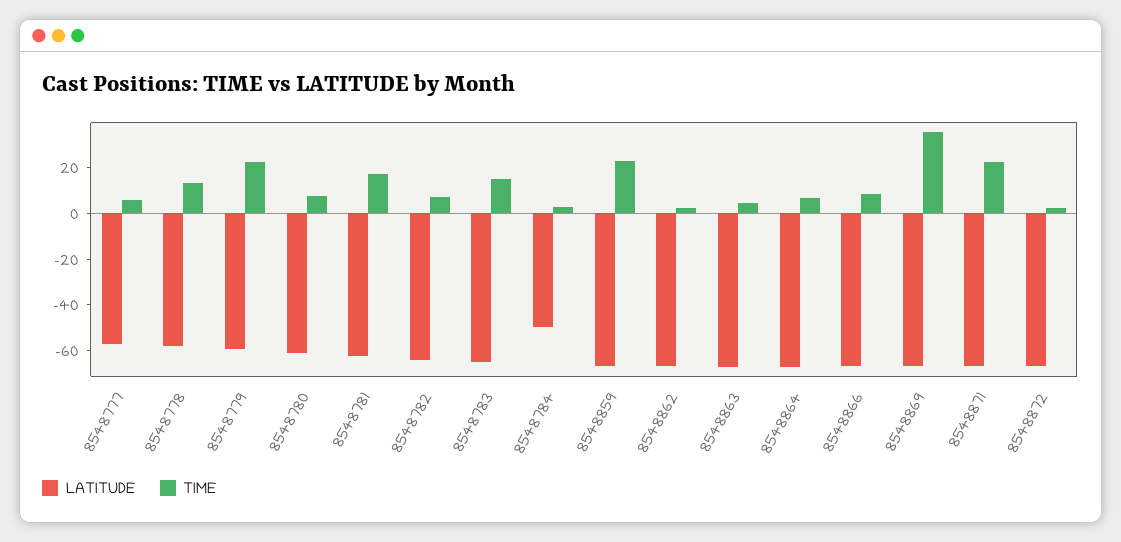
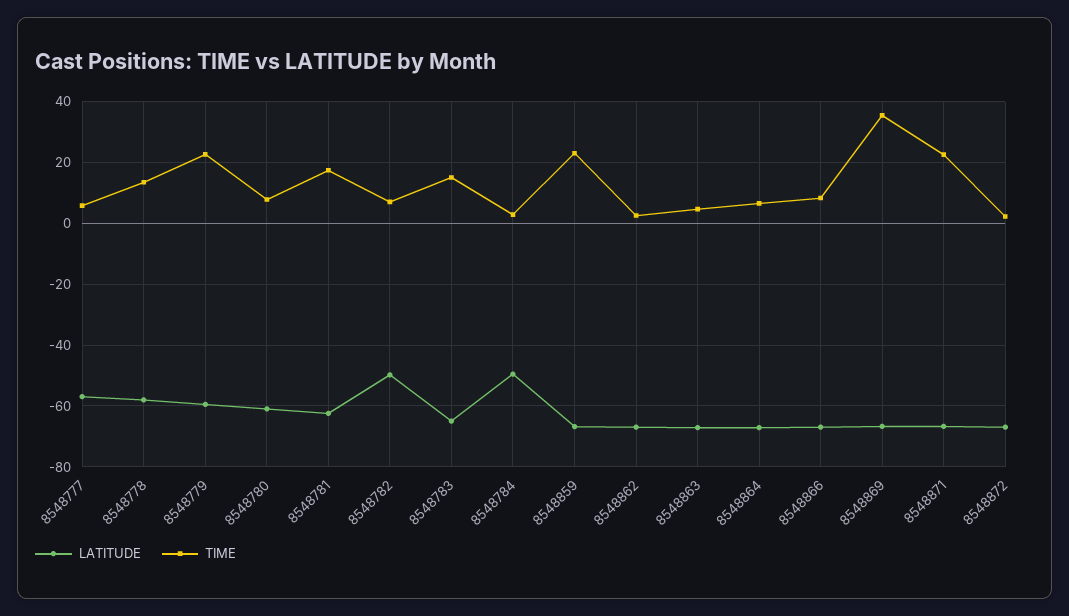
LATITUDE, 8548782: -65 -> -50

